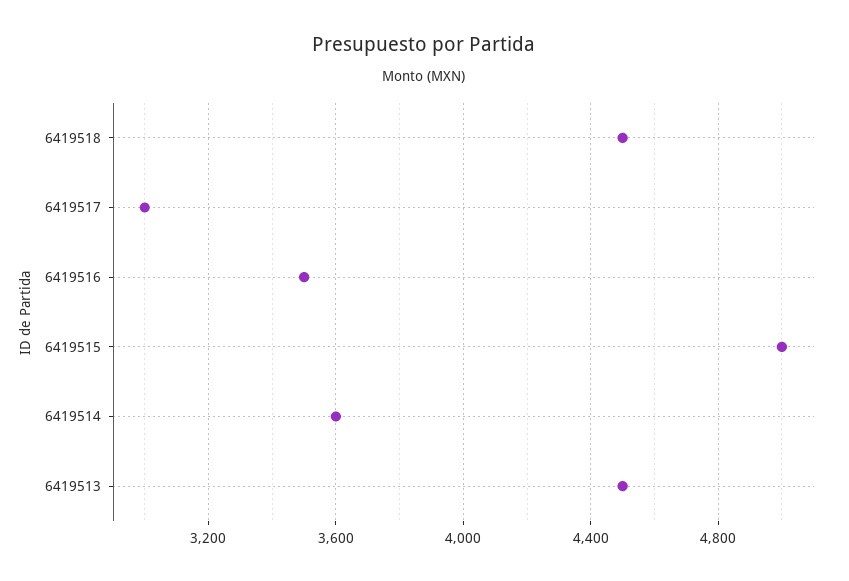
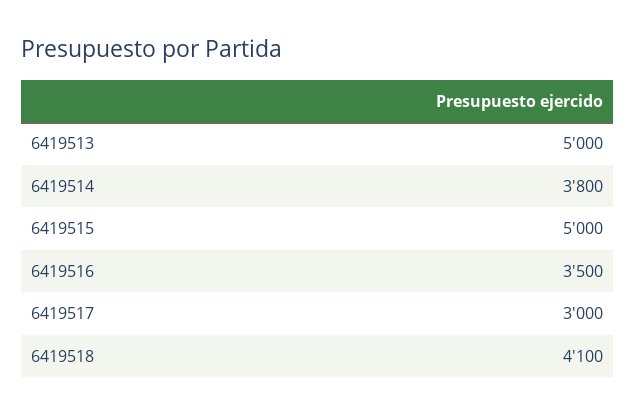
6419518: 4500 -> 4100
6419514: 3600 -> 3800
6419513: 4500 -> 5000

